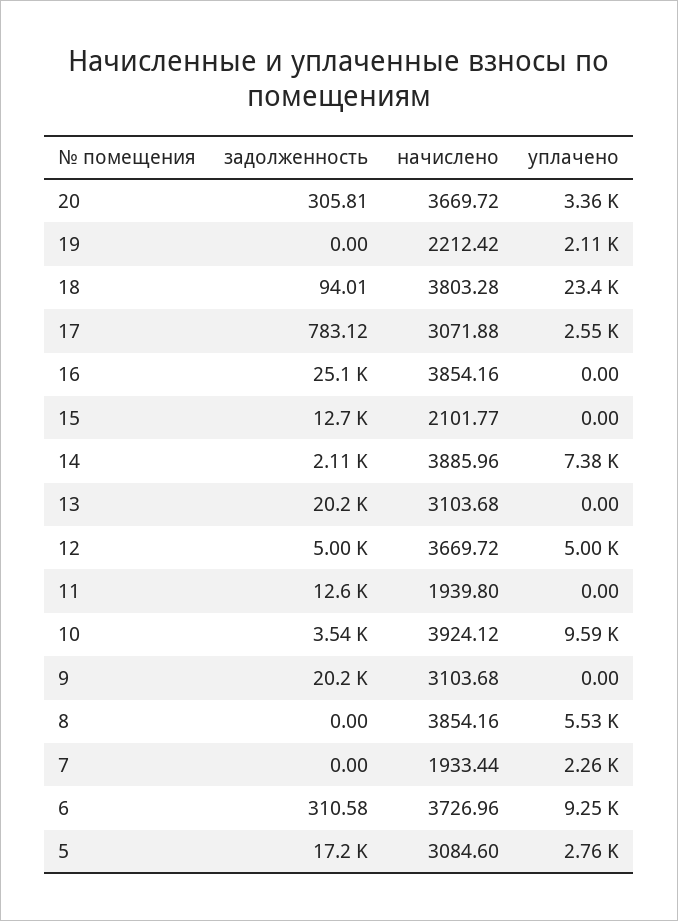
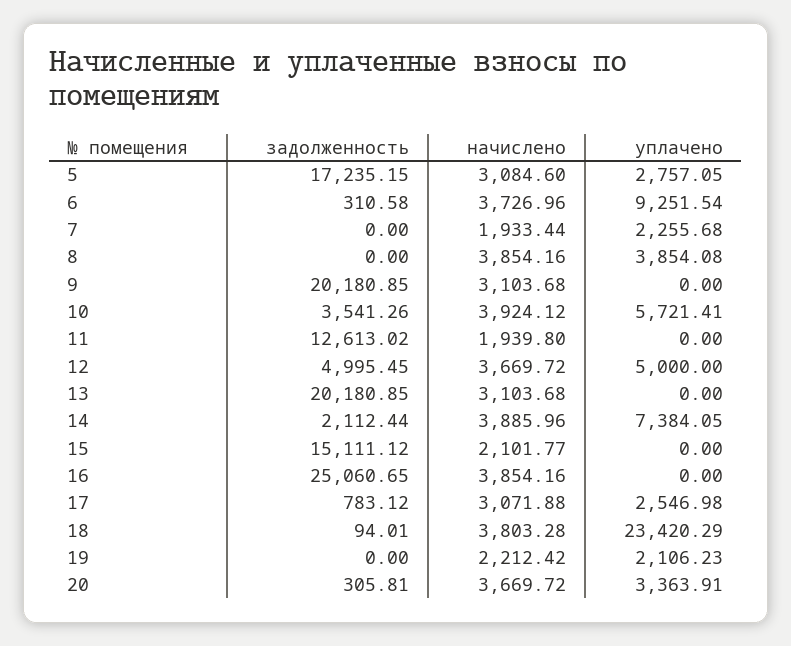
задолженность, 15: 12700 -> 15111.12
уплачено, 10: 9590 -> 5721.41
уплачено, 8: 5530 -> 3854.08

